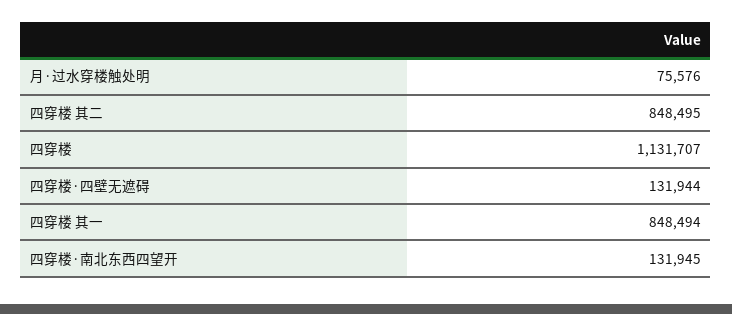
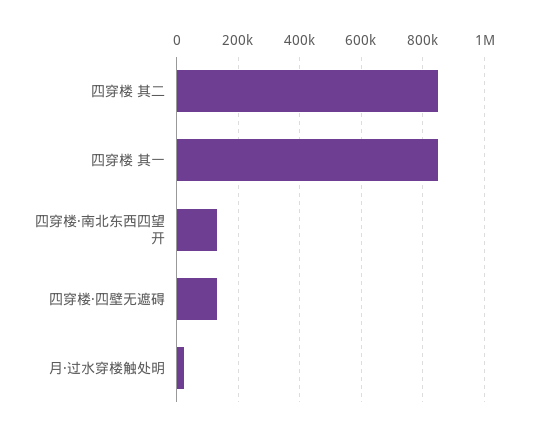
月·过水穿楼触处明: 75576 -> 20000
四穿楼: 1131707 -> none

